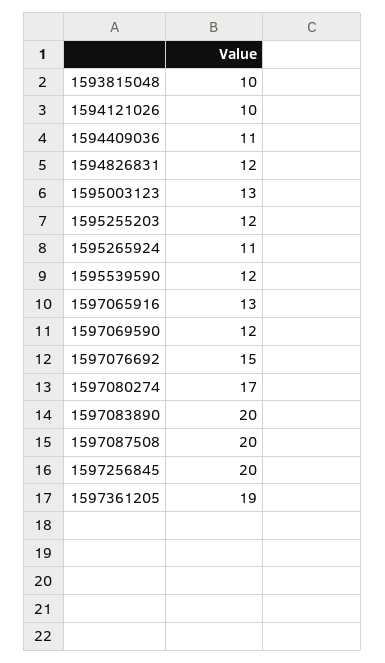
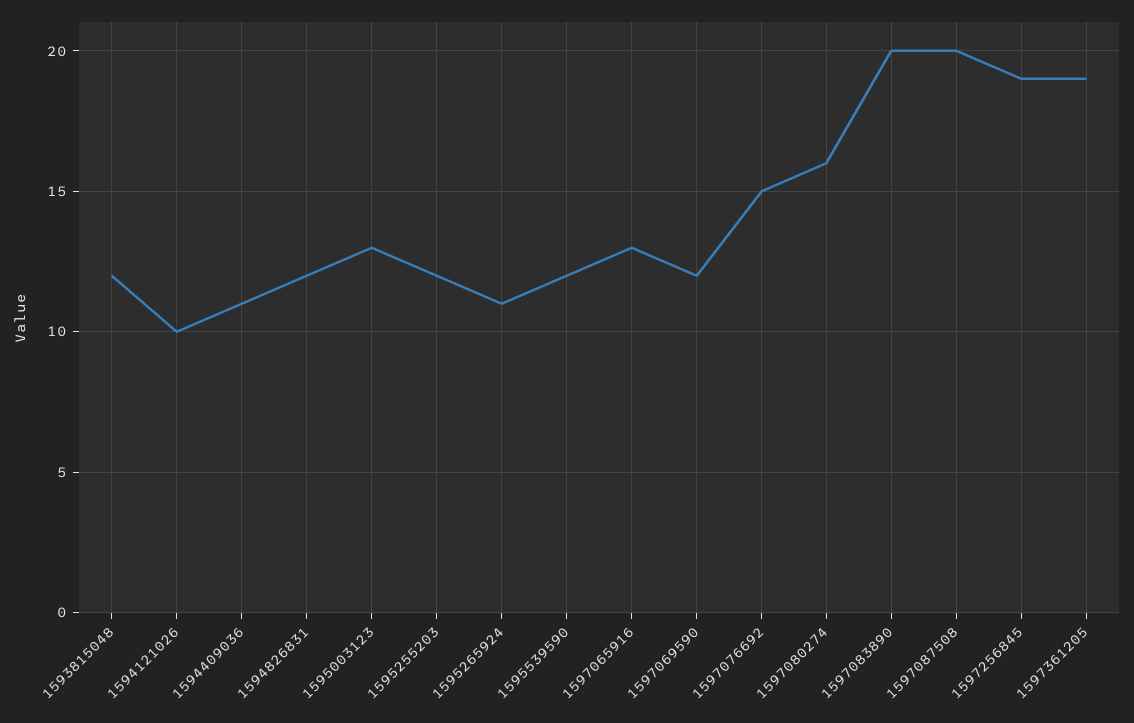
1593815048: 10 -> 12
1597080274: 17 -> 16
1597256845: 20 -> 19

